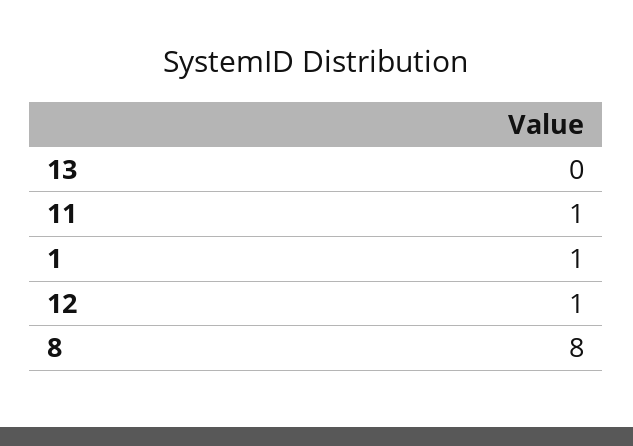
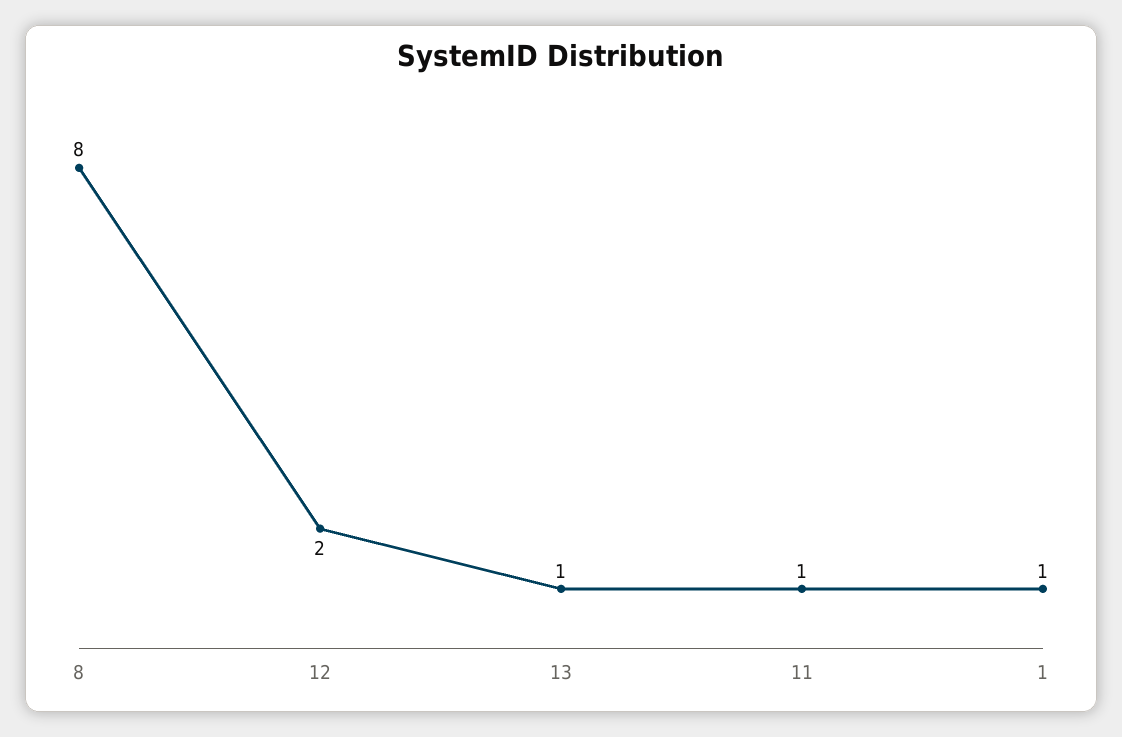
13: 0 -> 1
12: 1 -> 2

